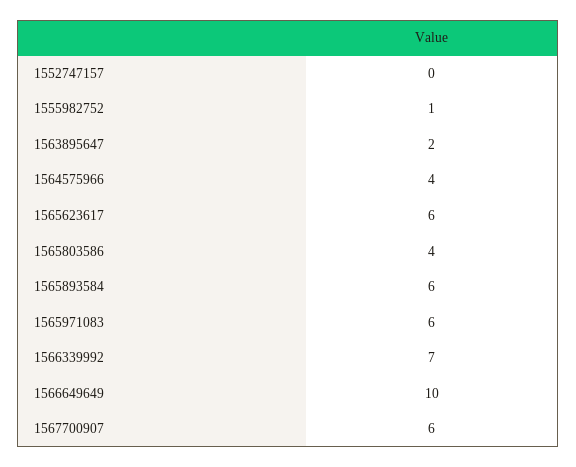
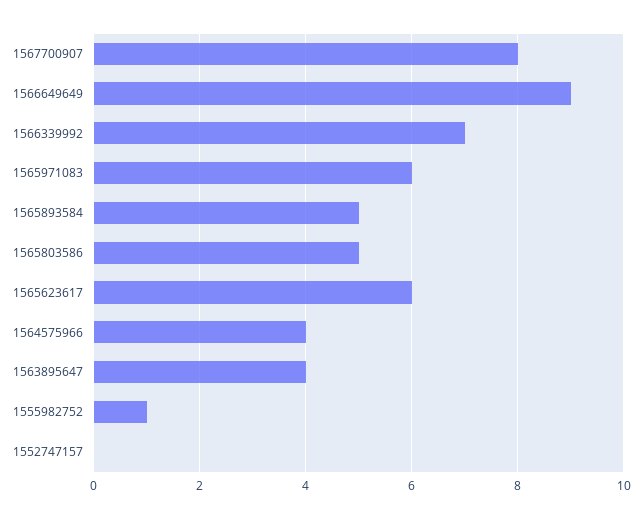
1563895647: 2 -> 4
1565803586: 4 -> 5
1565893584: 6 -> 5
1566649649: 10 -> 9
1567700907: 6 -> 8

